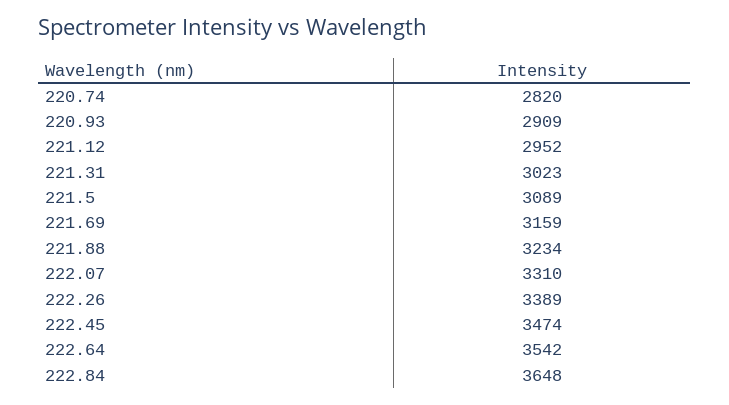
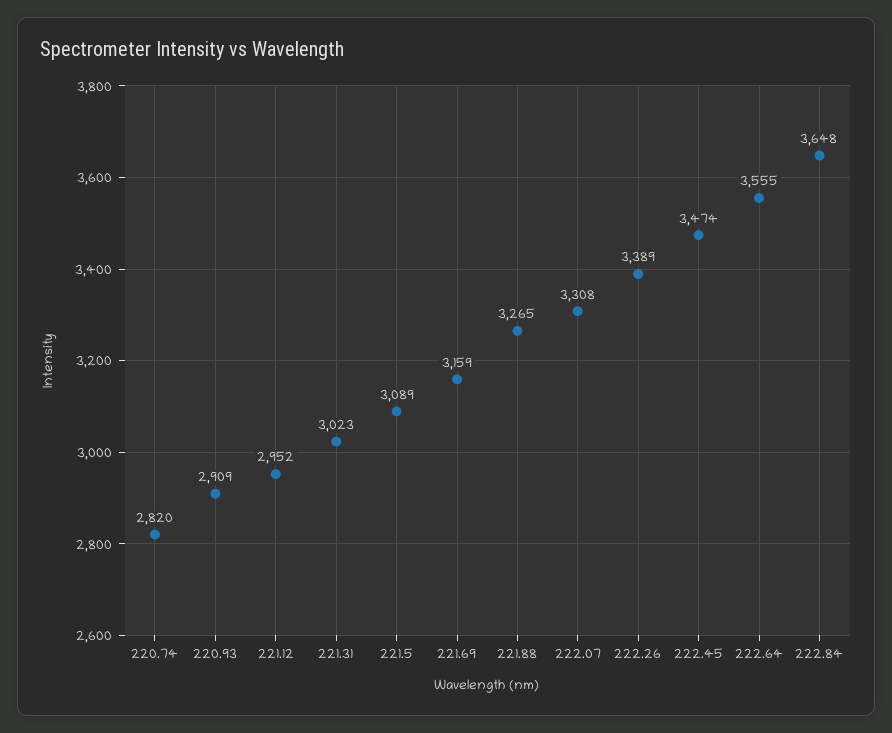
221.88: 3234 -> 3265
222.07: 3310 -> 3308
222.64: 3542 -> 3555

